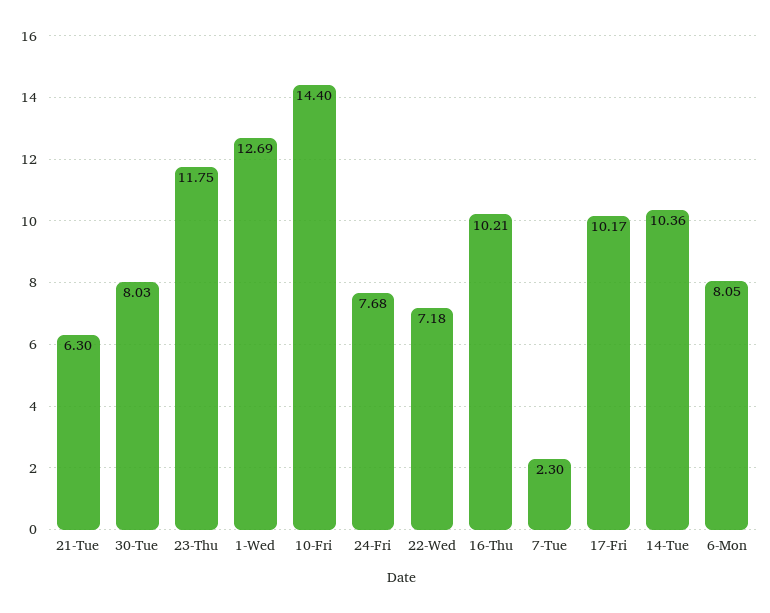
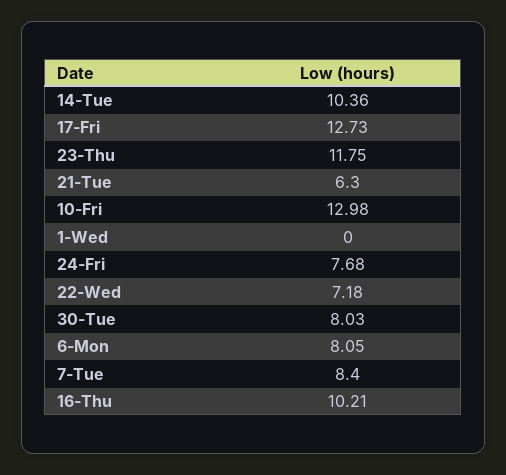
1-Wed: 12.69 -> 0
10-Fri: 14.4 -> 12.98
7-Tue: 2.3 -> 8.4
17-Fri: 10.17 -> 12.73

